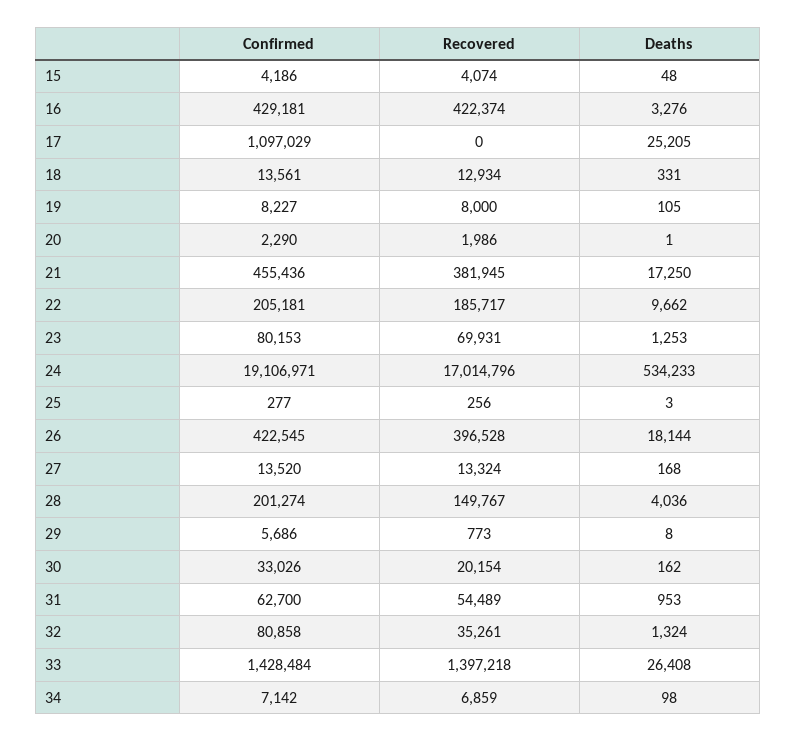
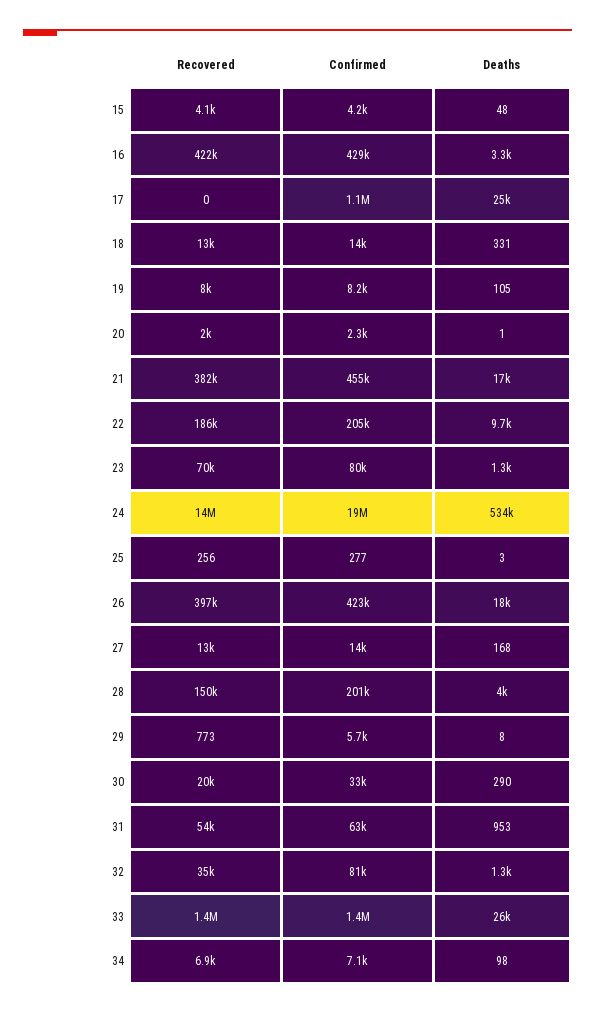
Recovered, 24: 17014796 -> 14000000
Deaths, 30: 162 -> 290

